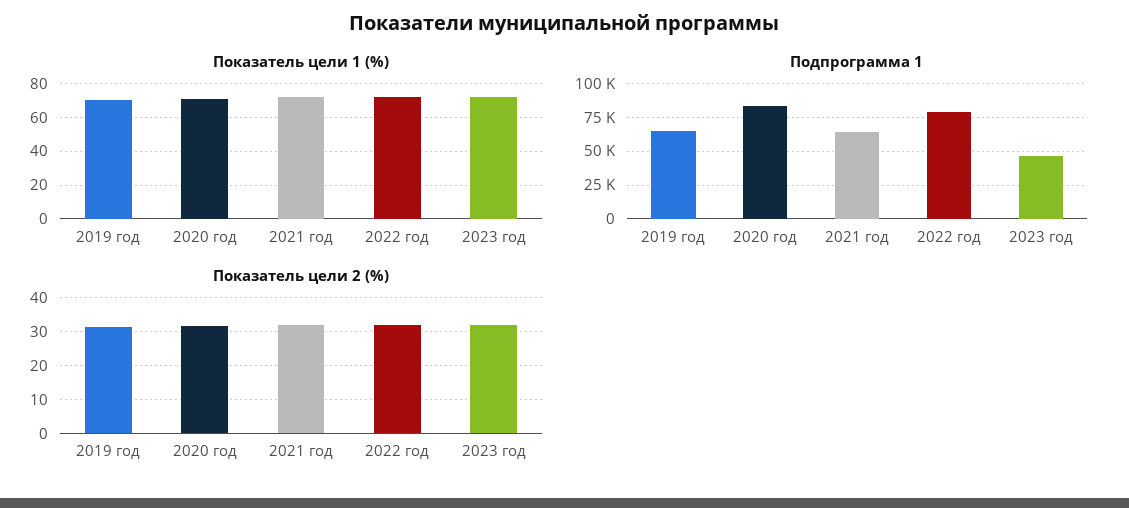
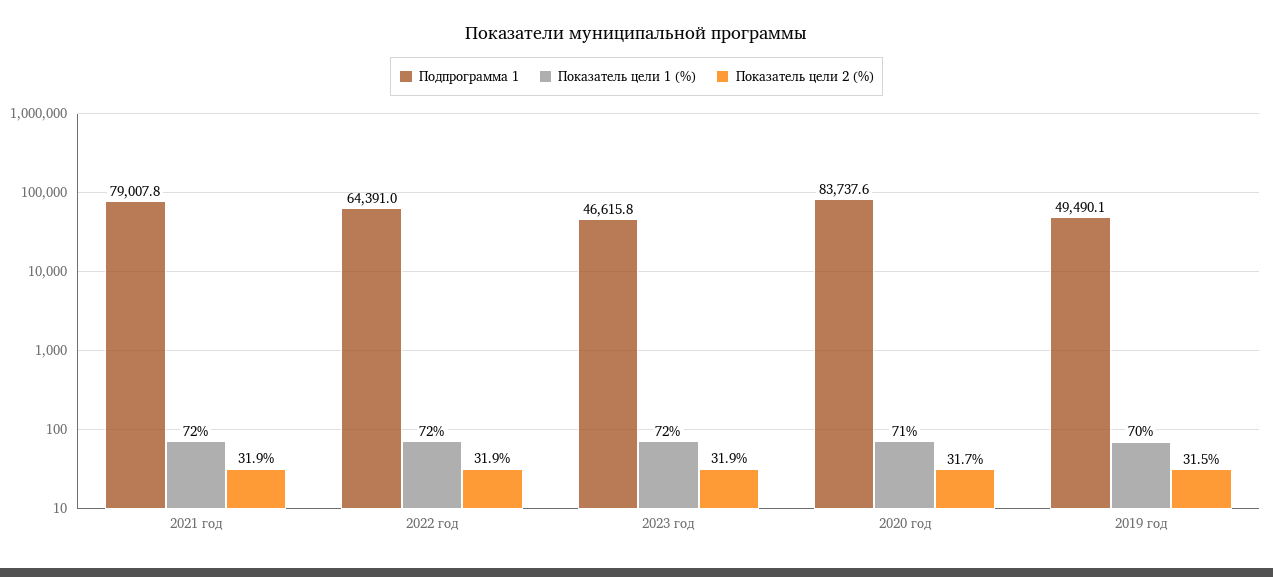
Подпрограмма 1, 2019 год: 65000 -> 49490.1
Подпрограмма 1, 2021 год: 65000 -> 79007.8
Подпрограмма 1, 2022 год: 80000 -> 64391

